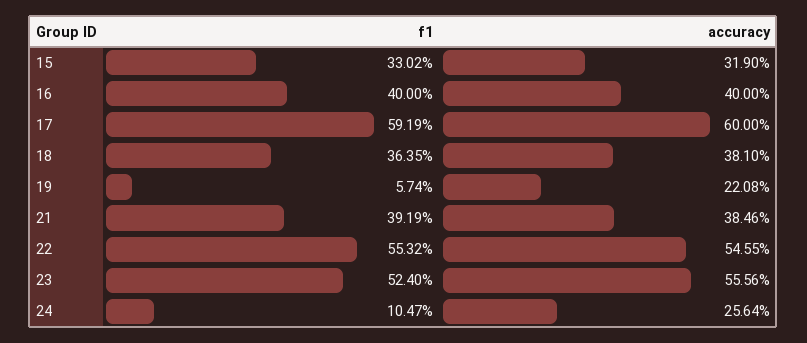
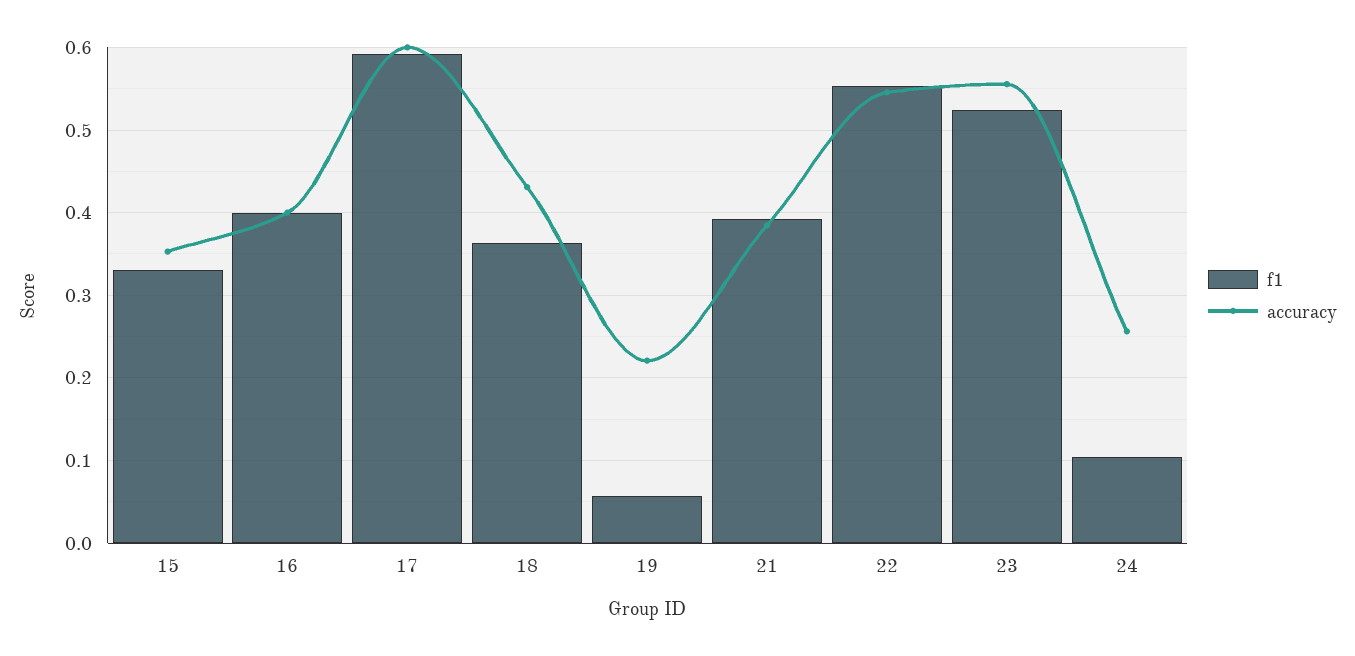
accuracy, 15: 0.319 -> 0.35
accuracy, 18: 0.381 -> 0.43

